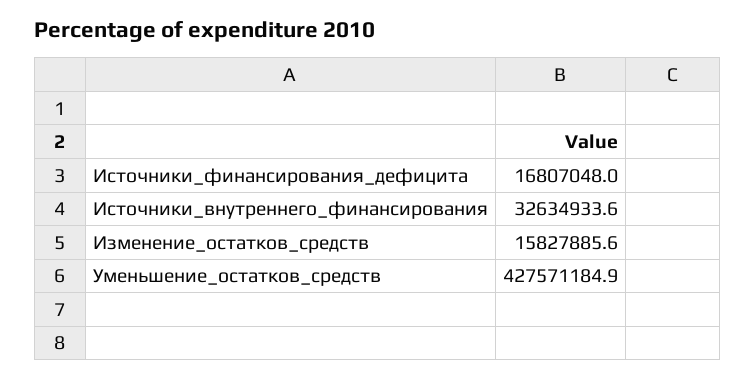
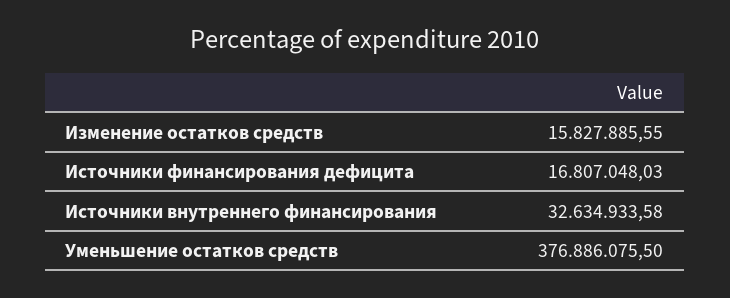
Уменьшение_остатков_средств: 427571184.9 -> 376886075.5

